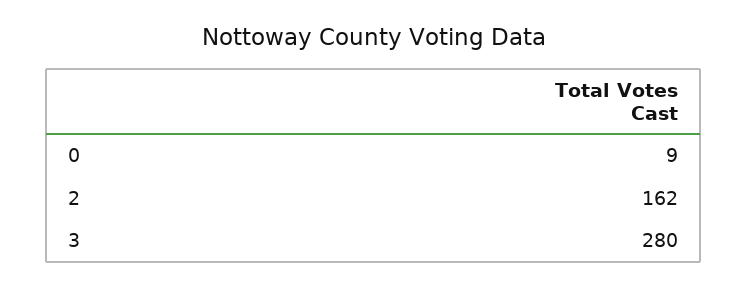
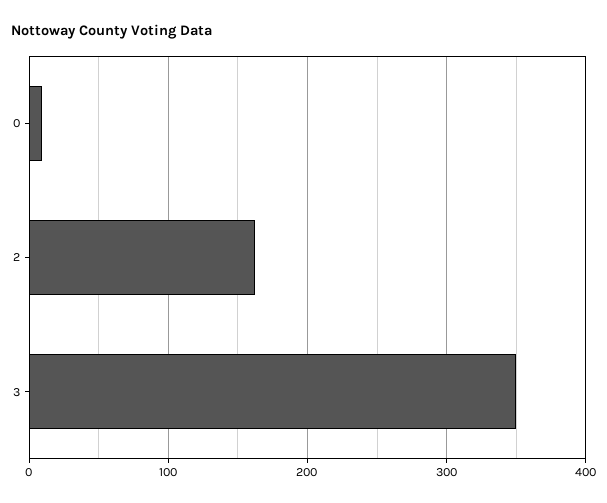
3: 280 -> 350

